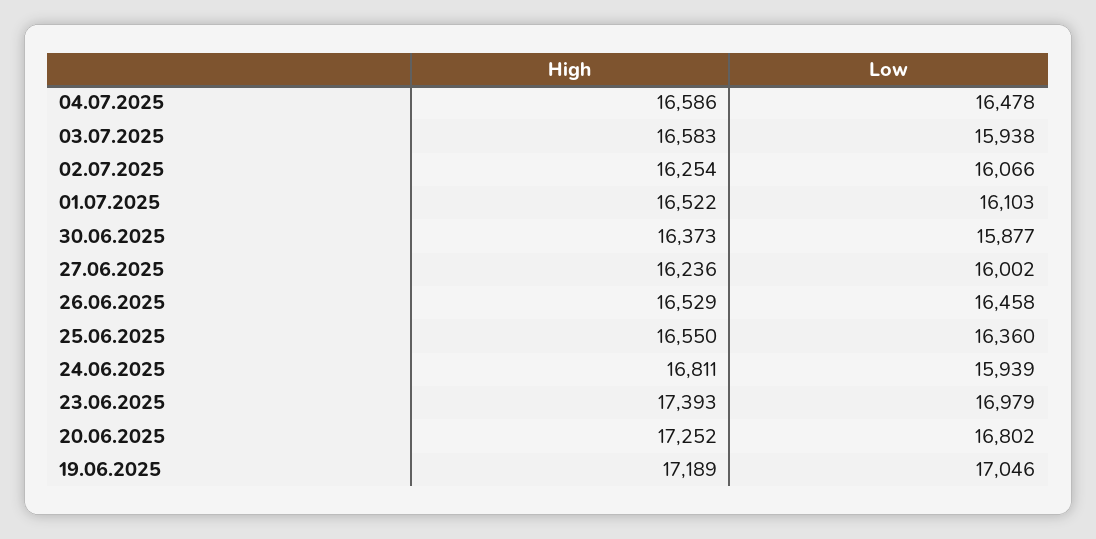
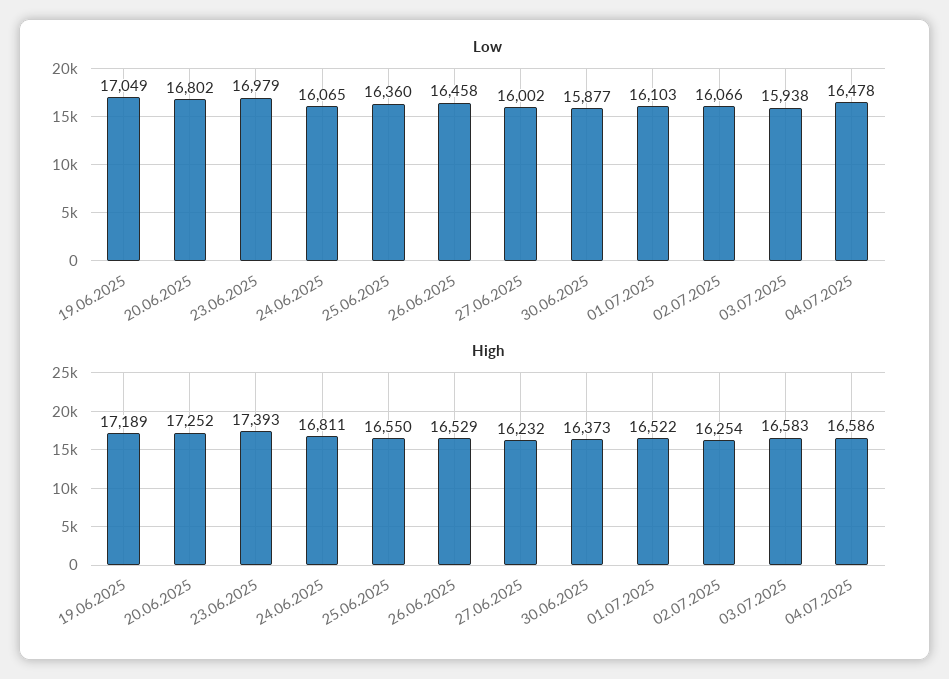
High, 27.06.2025: 16236 -> 16232
Low, 24.06.2025: 15939 -> 16065
Low, 19.06.2025: 17046 -> 17049

